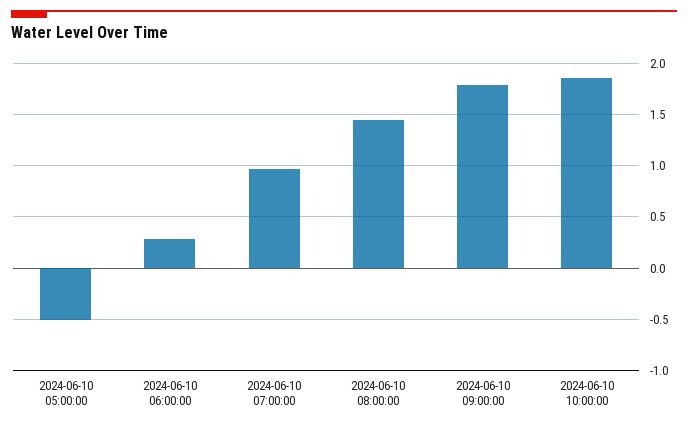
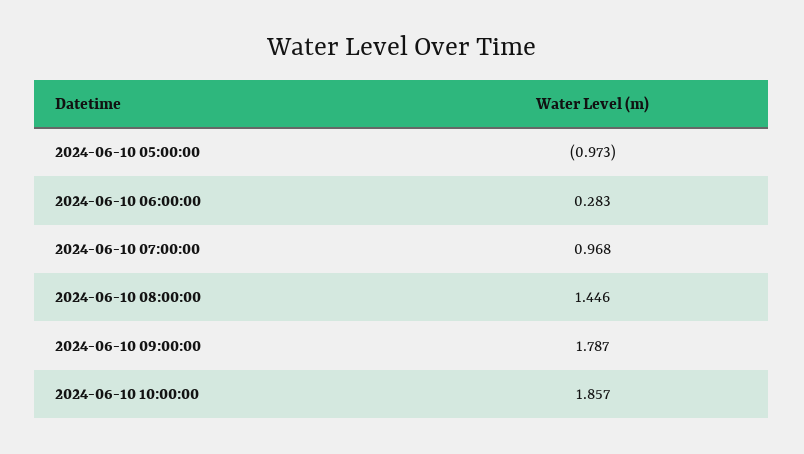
2024-06-10 05:00:00: -0.5 -> -0.973

